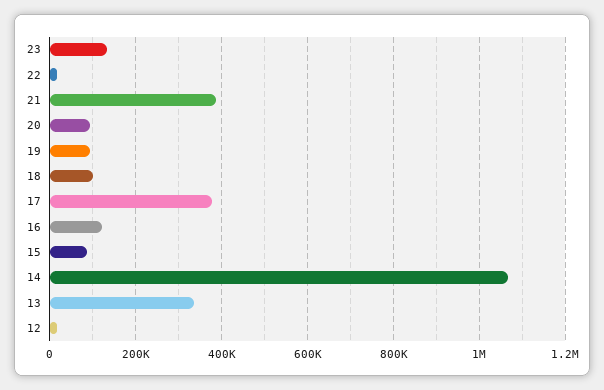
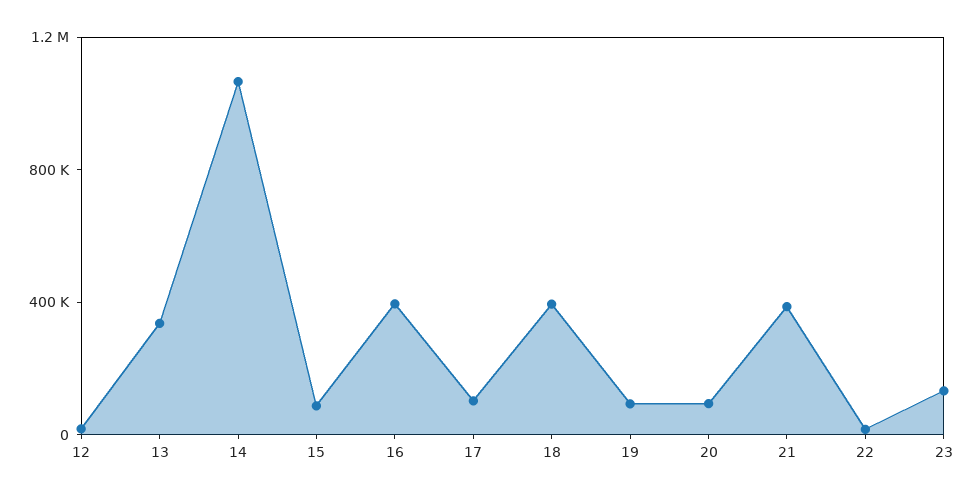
18: 100000 -> 400000
17: 380000 -> 100000
16: 120000 -> 400000

